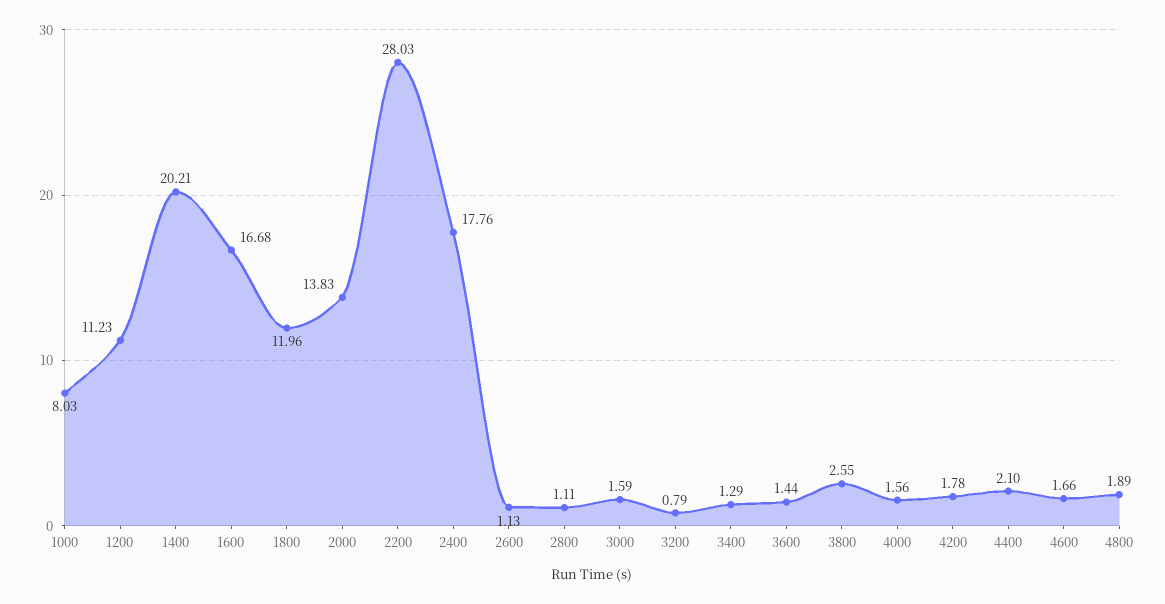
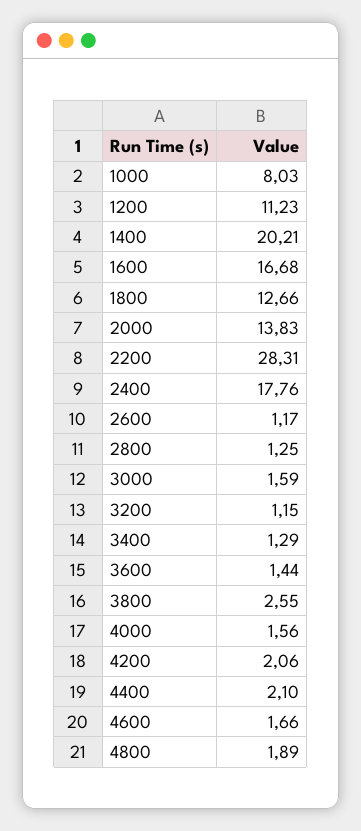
1800: 11.96 -> 12.66
2200: 28.03 -> 28.31
2600: 1.13 -> 1.17
2800: 1.11 -> 1.25
3200: 0.79 -> 1.15
4200: 1.78 -> 2.06

